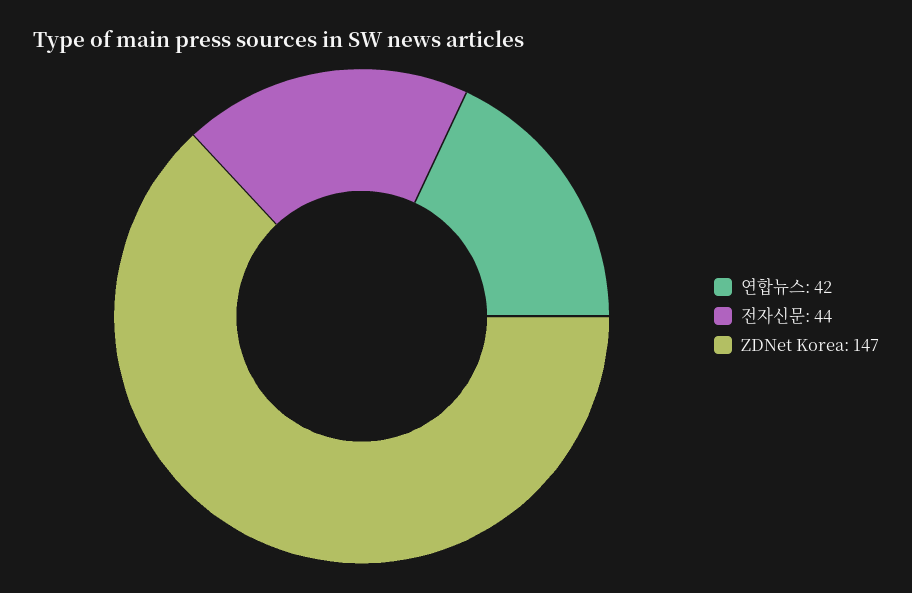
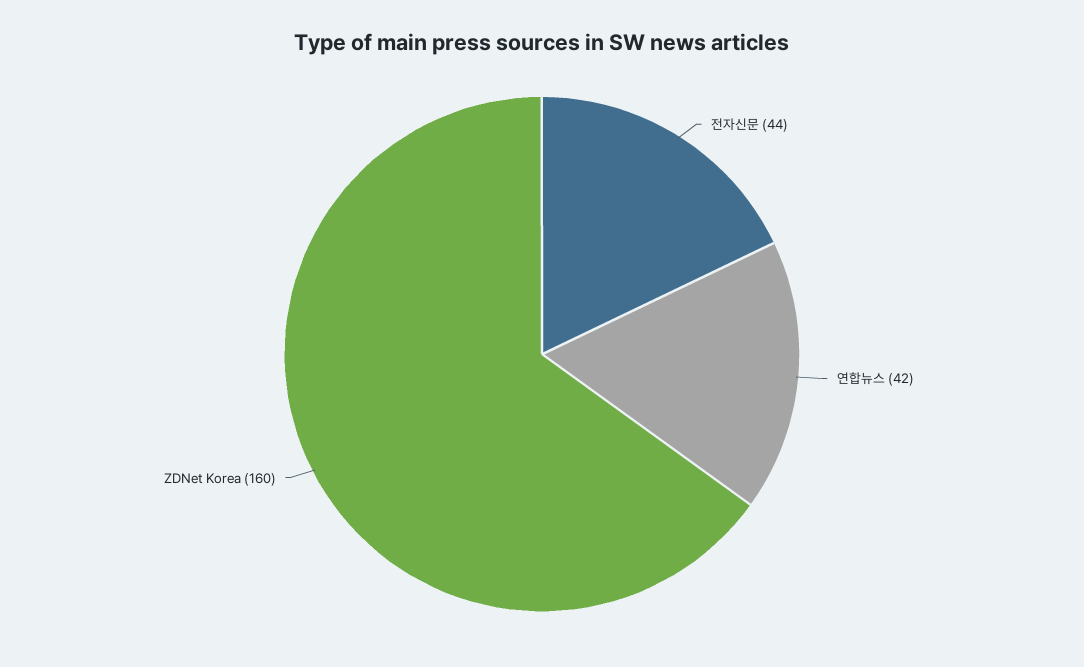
ZDNet Korea: 147 -> 160

